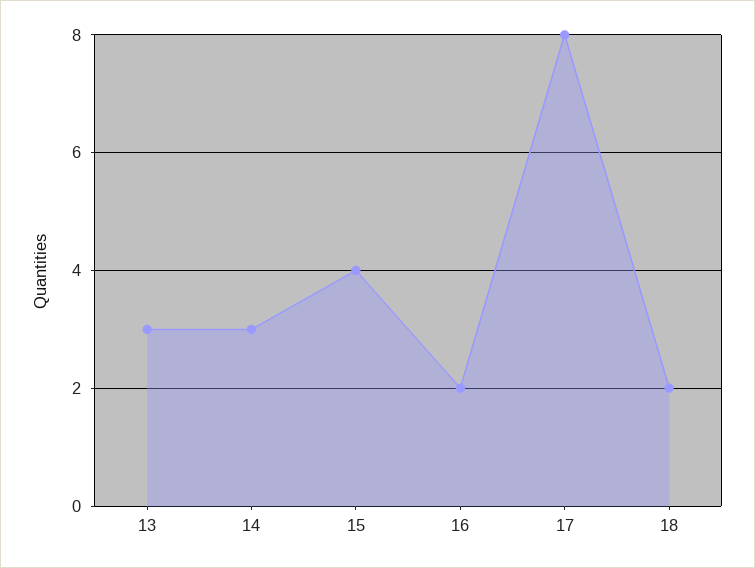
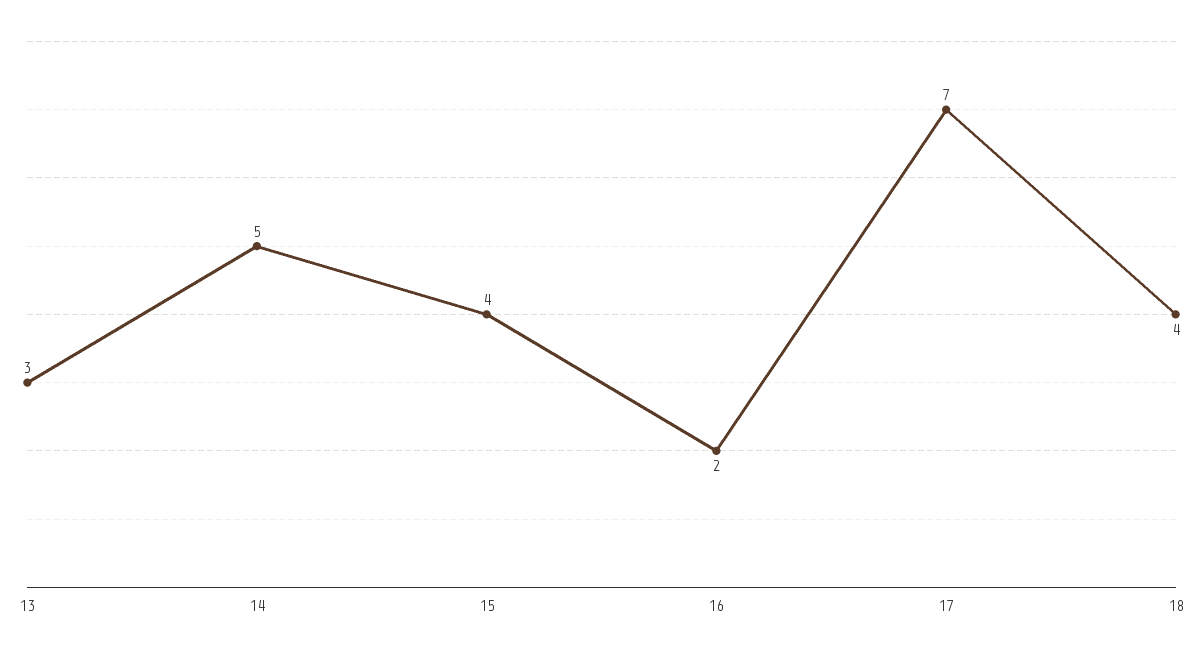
14: 3 -> 5
17: 8 -> 7
18: 2 -> 4

